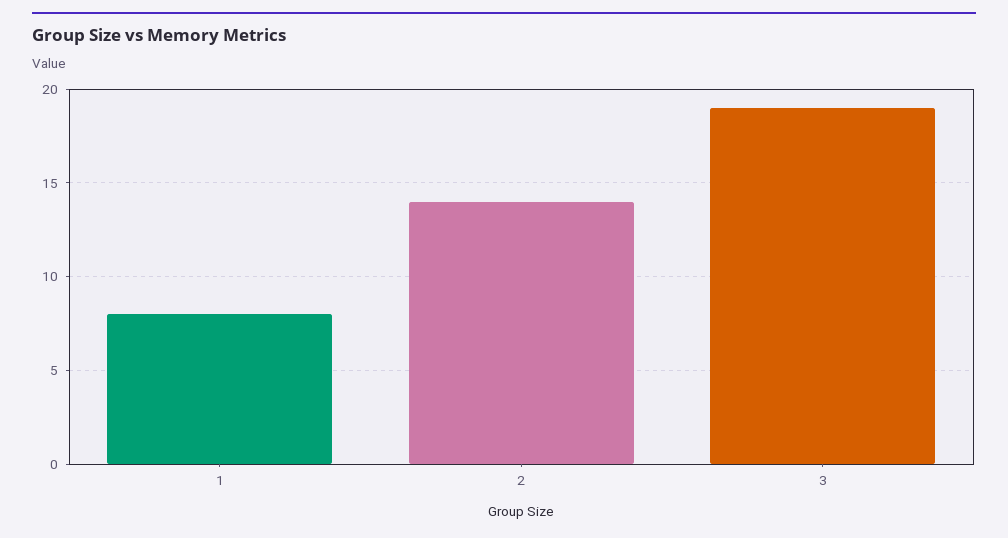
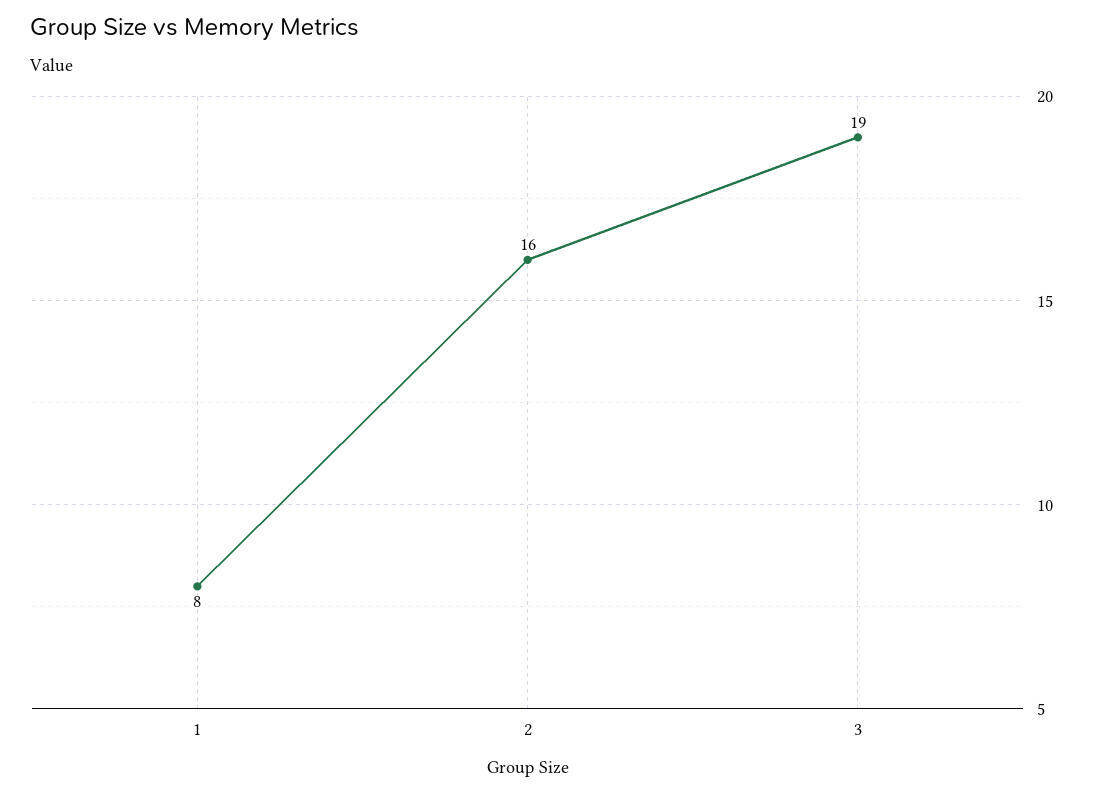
2: 14 -> 16

